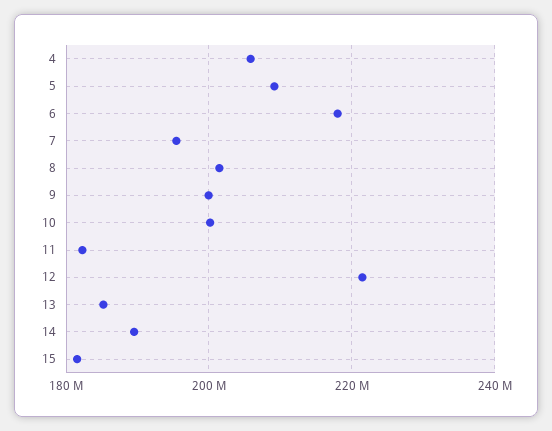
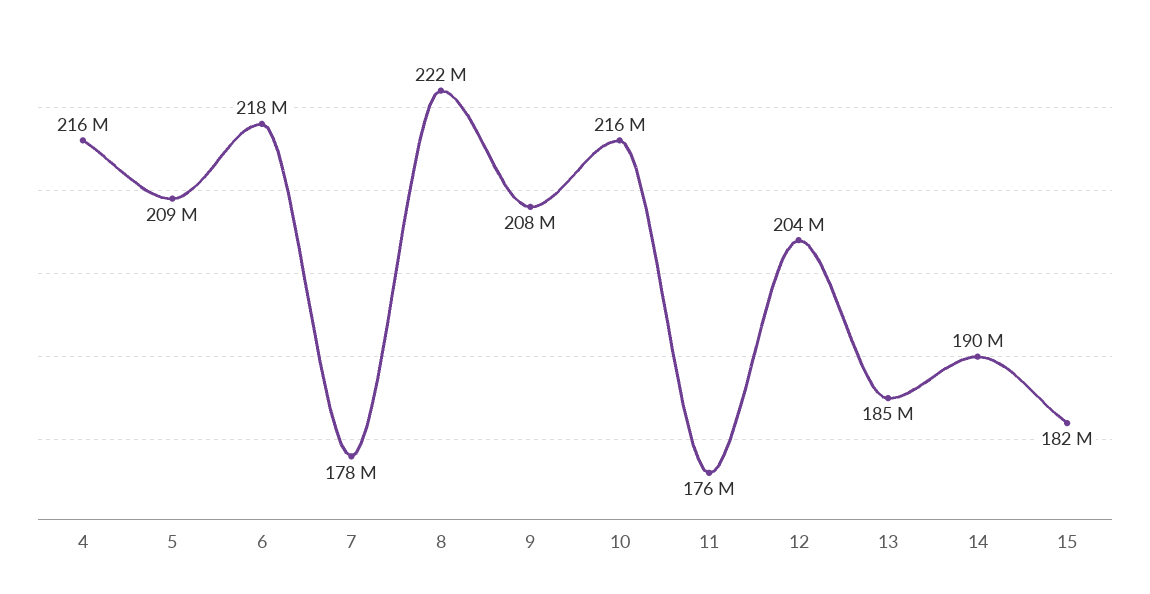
4: 206000000 -> 216000000
7: 196000000 -> 178000000
8: 202000000 -> 222000000
9: 200000000 -> 208000000
10: 200000000 -> 216000000
11: 182000000 -> 176000000
12: 222000000 -> 204000000

